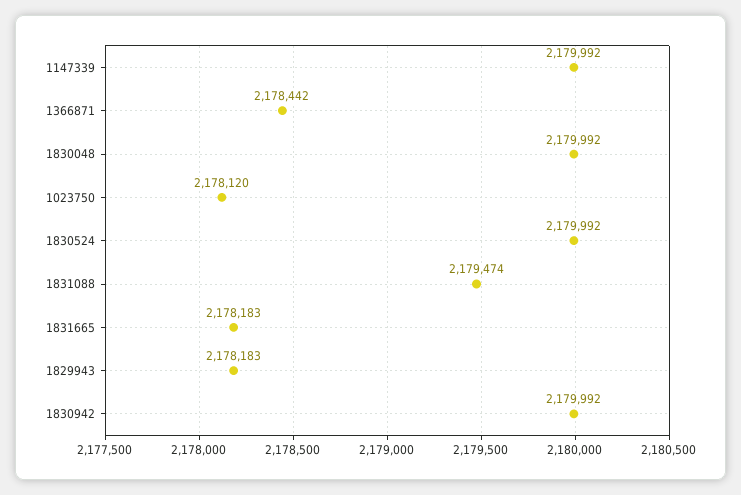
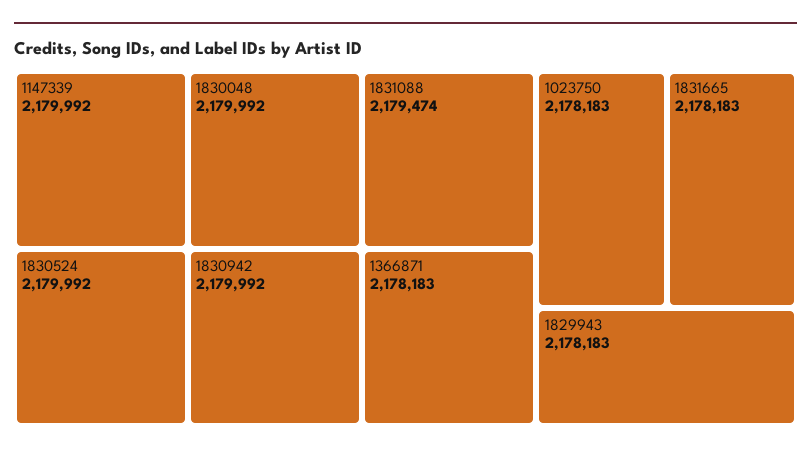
1366871: 2178442 -> 2178183
1023750: 2178120 -> 2178183

